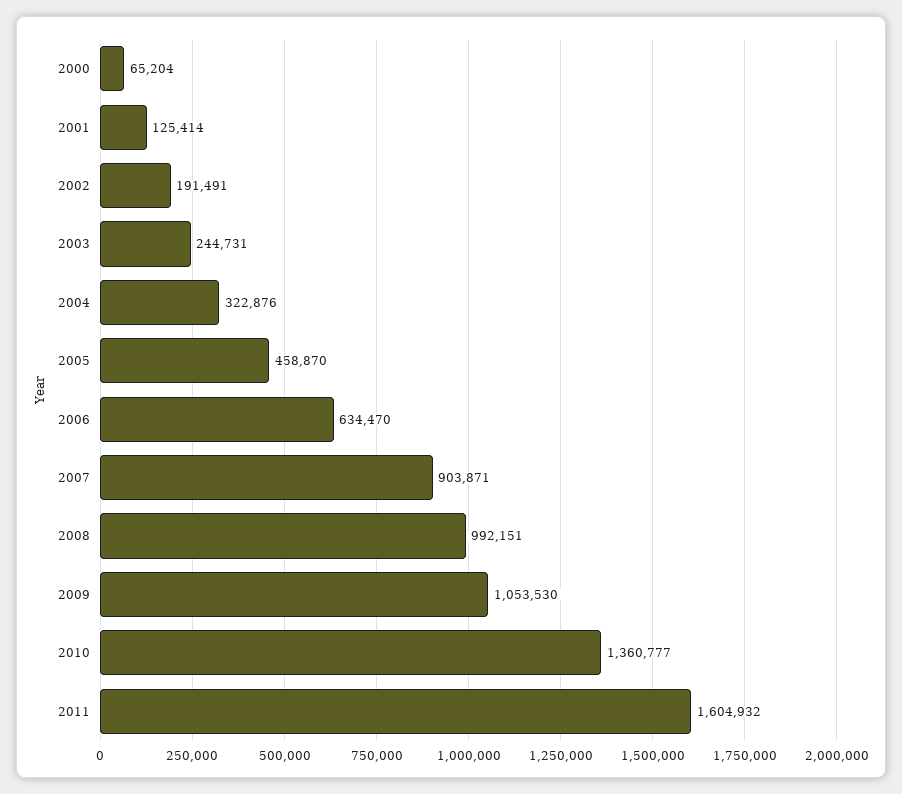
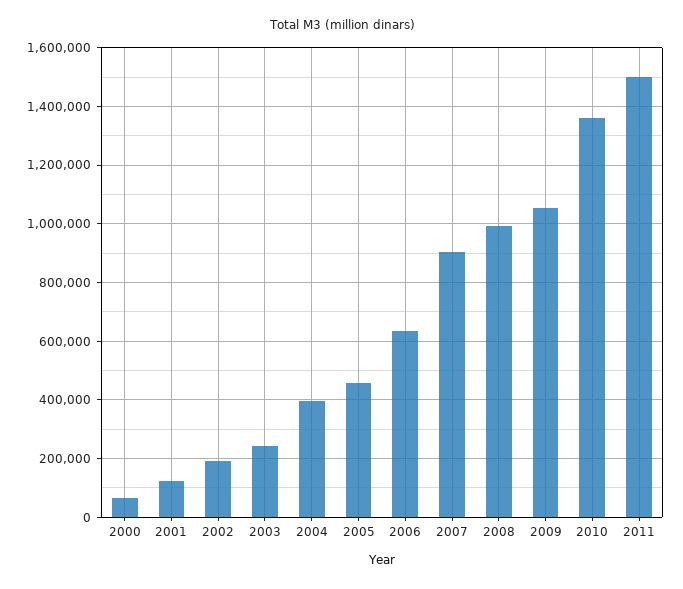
2004: 322876 -> 400000
2011: 1604932 -> 1500000

